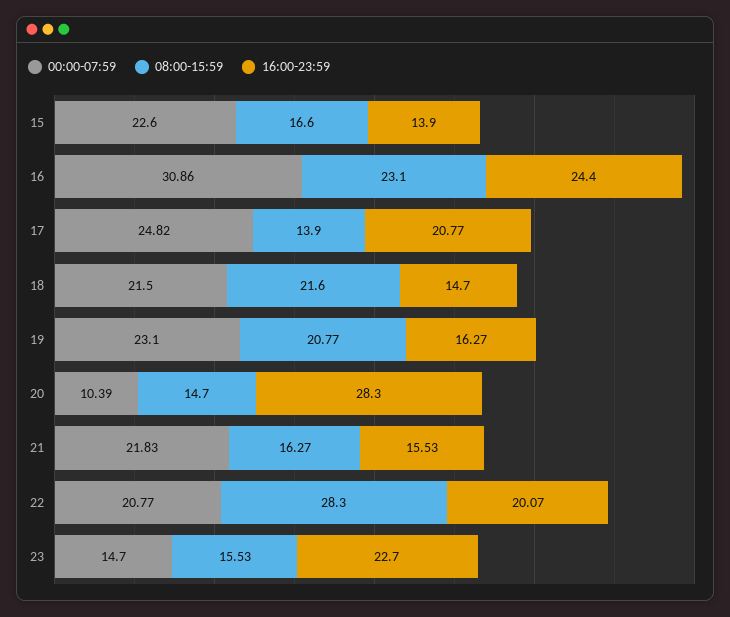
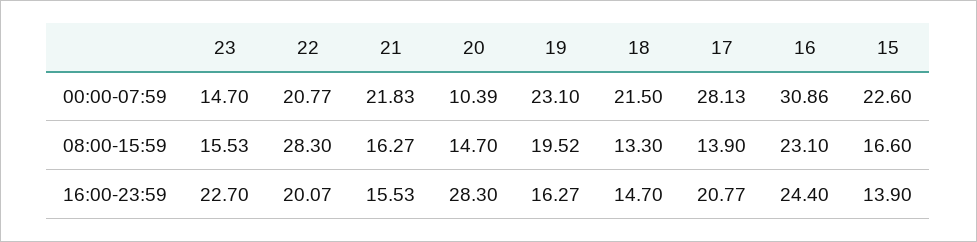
00:00-07:59, 17: 24.82 -> 28.13
08:00-15:59, 18: 21.6 -> 13.3
08:00-15:59, 19: 20.77 -> 19.52

